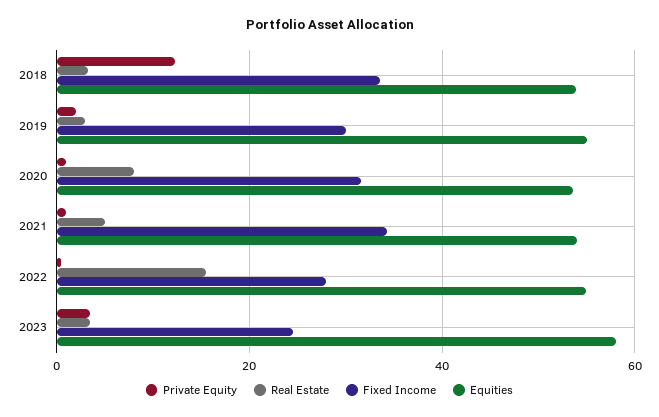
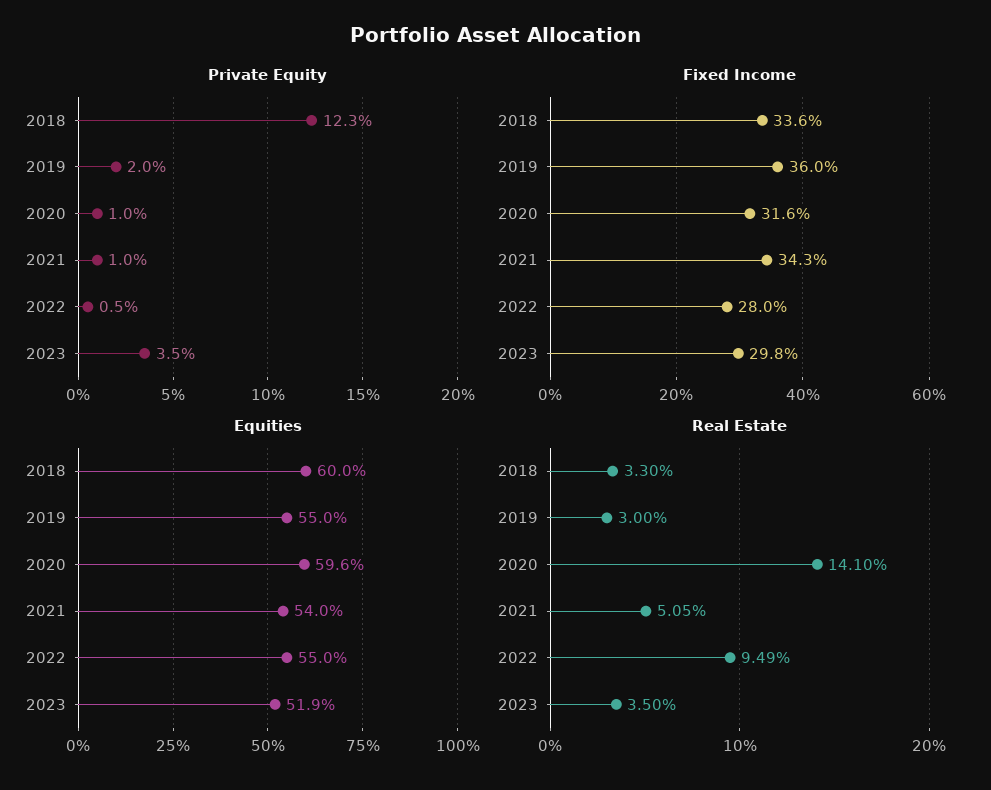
Equities, 2018: 54 -> 60
Fixed Income, 2019: 30 -> 36
Real Estate, 2020: 8 -> 14.1
Equities, 2020: 54 -> 59.6
Real Estate, 2022: 16 -> 9.49
Fixed Income, 2023: 24 -> 29.8
Equities, 2023: 58 -> 51.9

